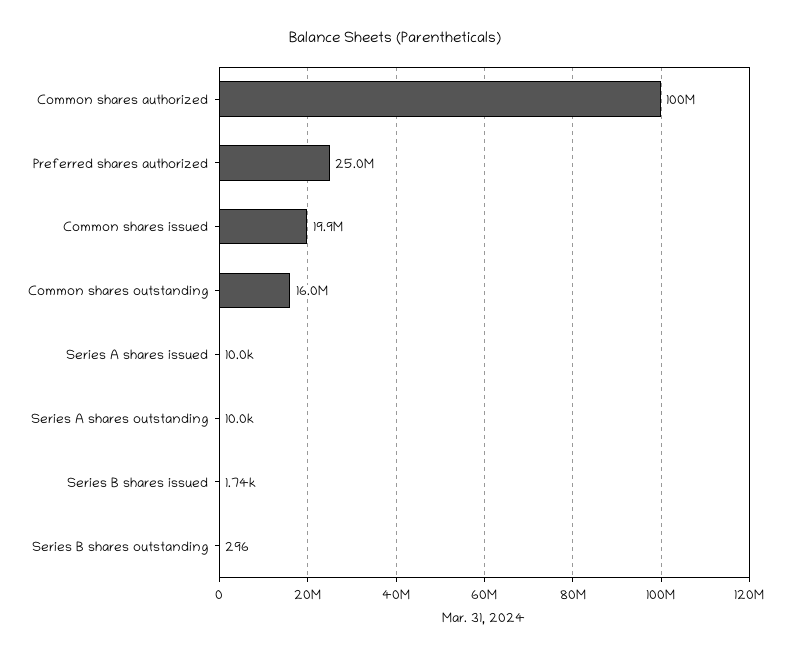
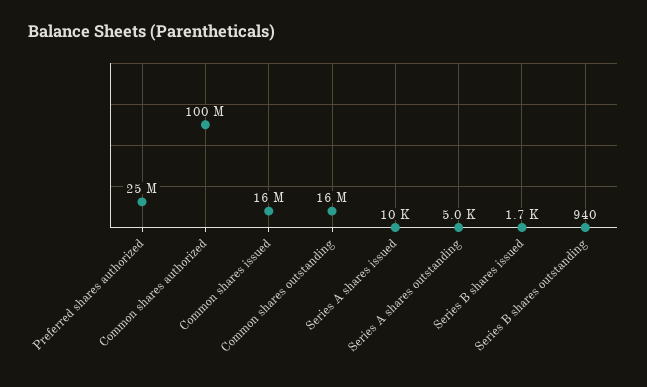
Common shares issued: 19900000 -> 16000000
Series A shares outstanding: 10000 -> 5000
Series B shares outstanding: 296 -> 940

